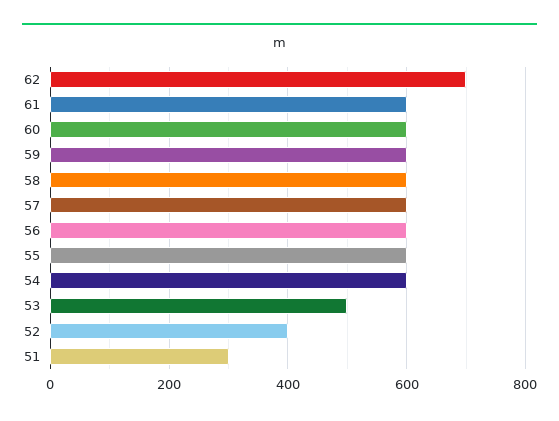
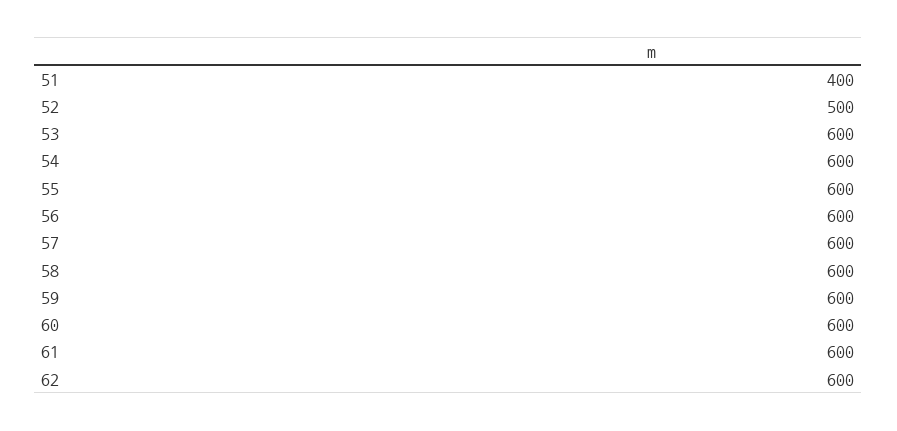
62: 700 -> 600
53: 500 -> 600
52: 400 -> 500
51: 300 -> 400

